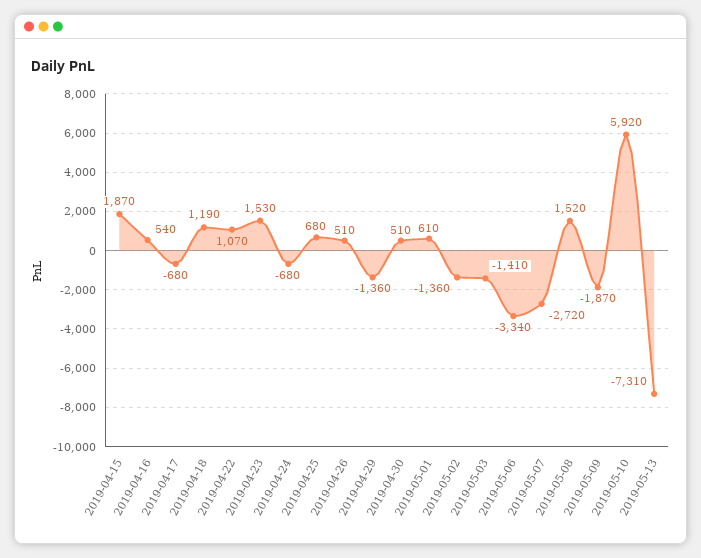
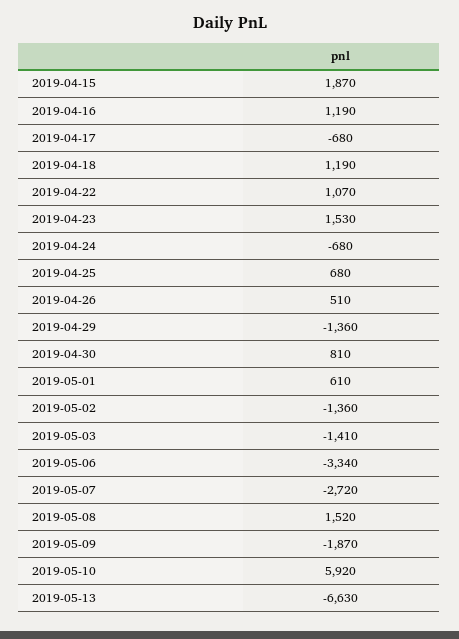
2019-04-16: 540 -> 1190
2019-04-30: 510 -> 810
2019-05-13: -7310 -> -6630

